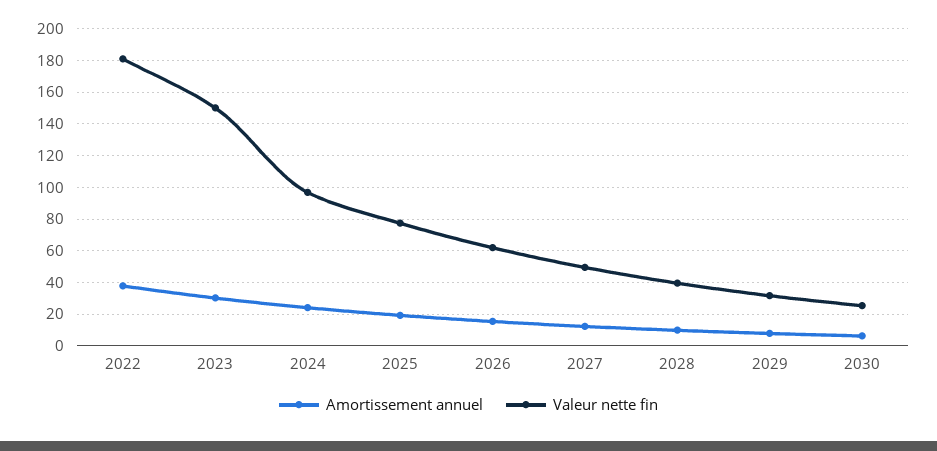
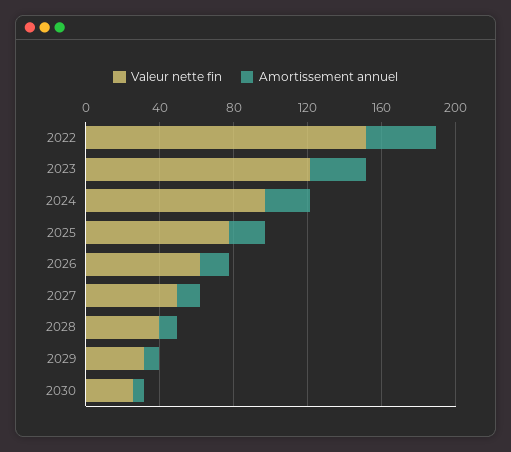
Valeur nette fin, 2022: 180 -> 150
Valeur nette fin, 2023: 150 -> 120

